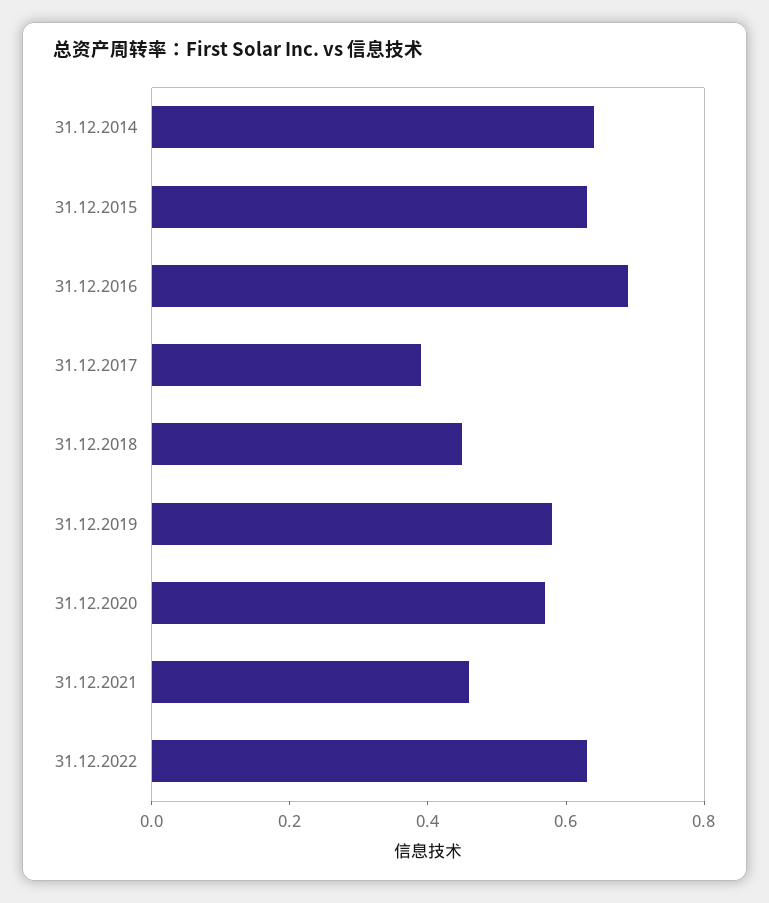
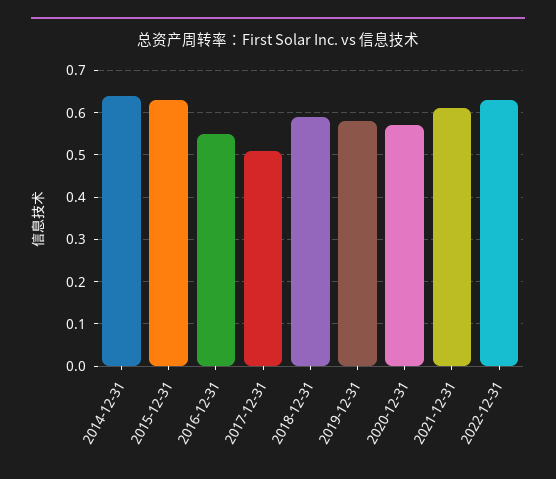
31.12.2016: 0.7 -> 0.55
31.12.2017: 0.4 -> 0.5
31.12.2018: 0.45 -> 0.6
31.12.2021: 0.45 -> 0.6

